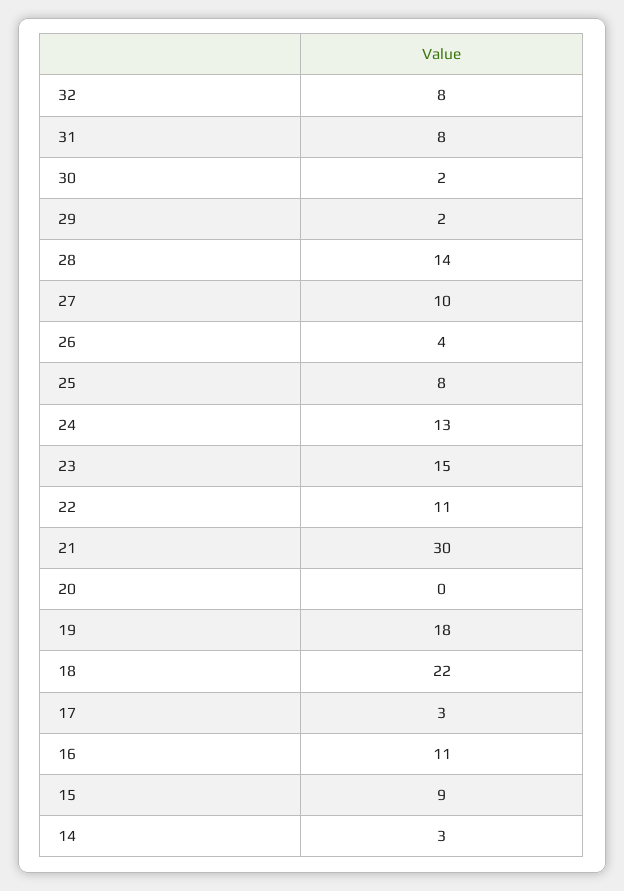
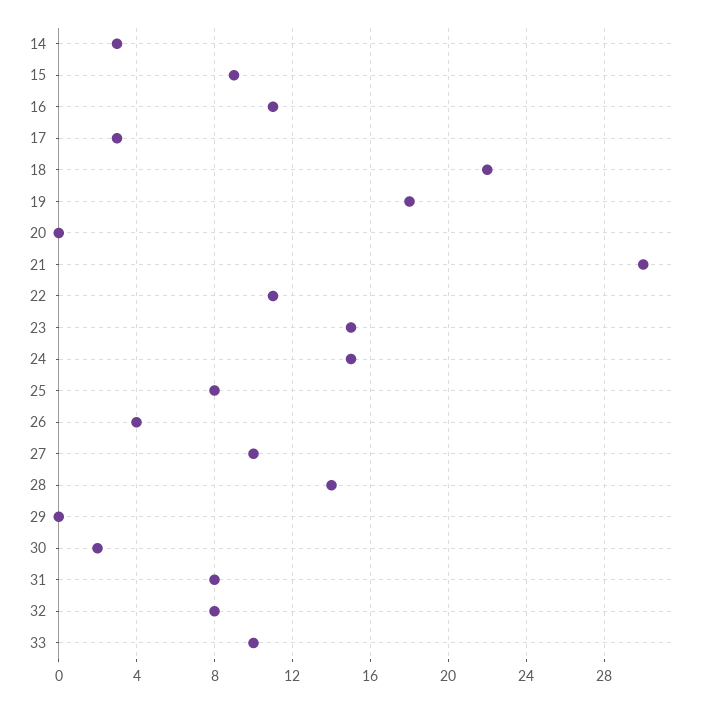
29: 2 -> 0
24: 13 -> 15
33: none -> 10

